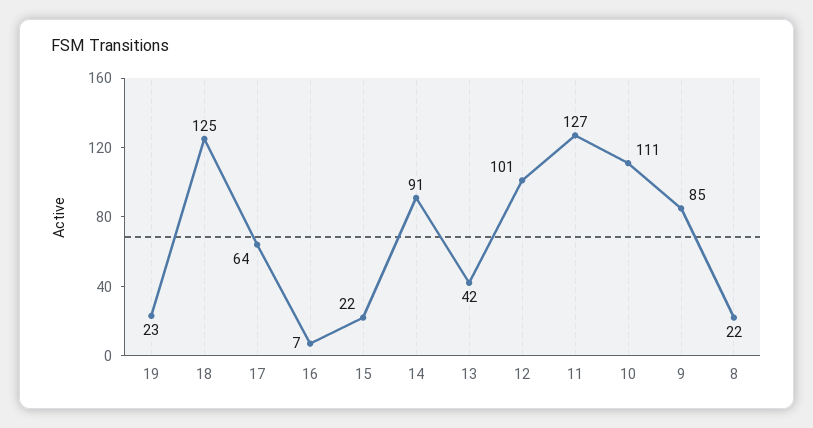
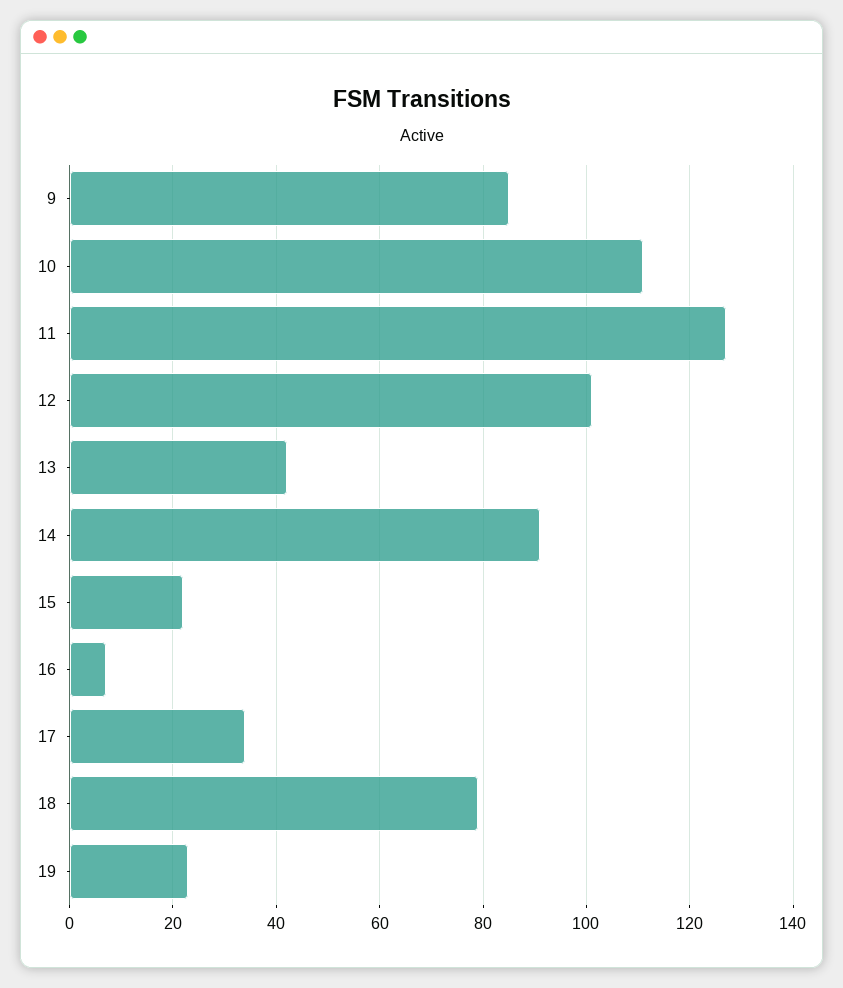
18: 125 -> 80
17: 64 -> 35
8: 22 -> none

